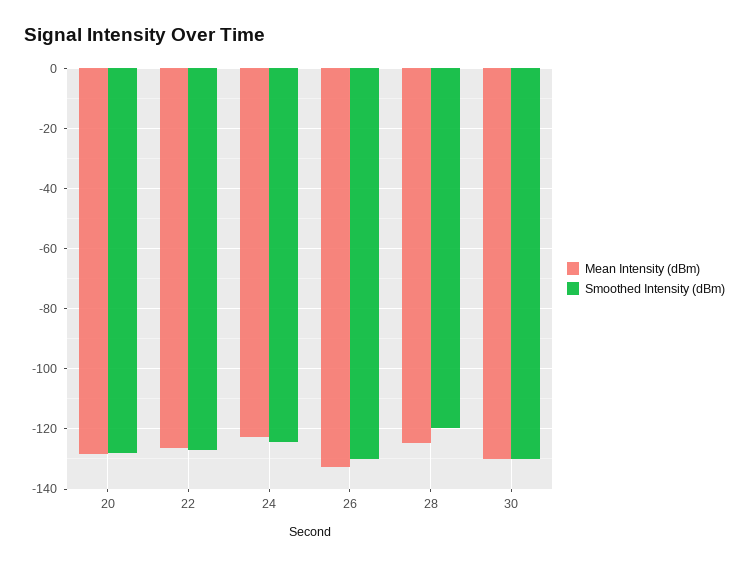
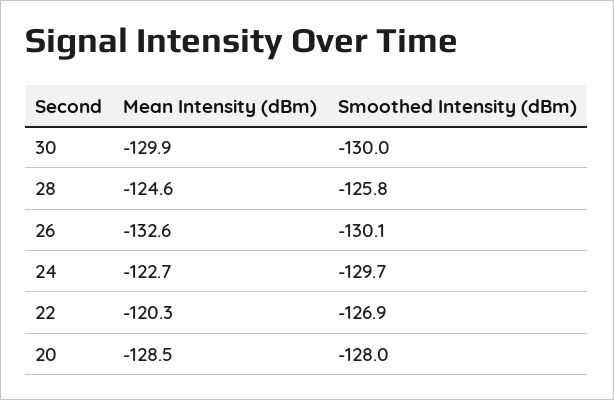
Mean Intensity (dBm), 22: -126 -> -120.3
Smoothed Intensity (dBm), 24: -124 -> -129.7
Smoothed Intensity (dBm), 28: -120 -> -125.8

